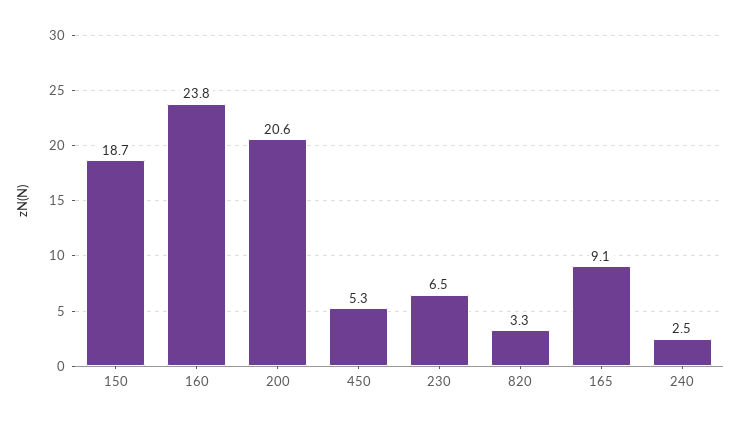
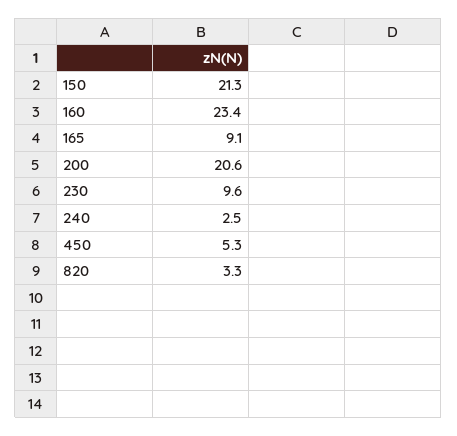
150: 18.7 -> 21.3
160: 23.8 -> 23.4
230: 6.5 -> 9.6

